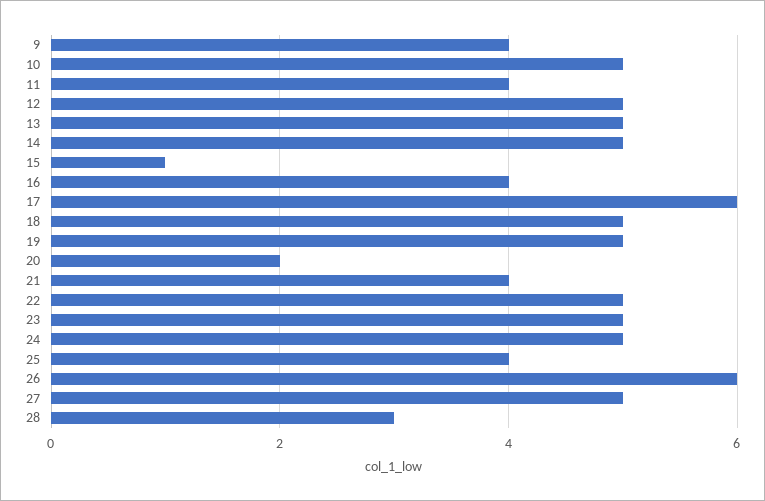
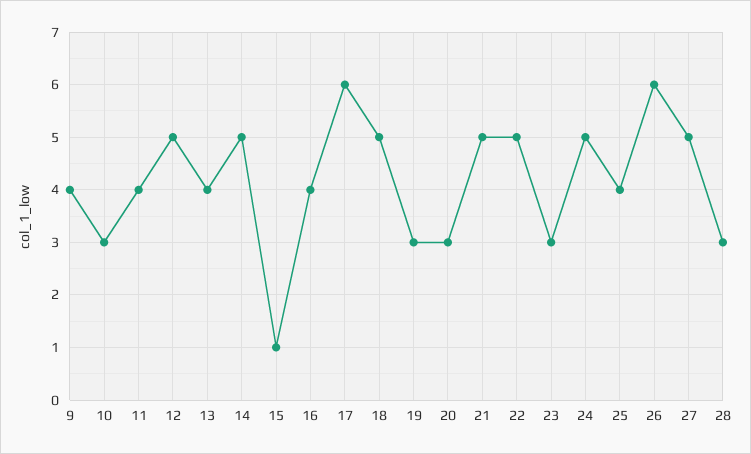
10: 5 -> 3
13: 5 -> 4
19: 5 -> 3
20: 2 -> 3
21: 4 -> 5
23: 5 -> 3

